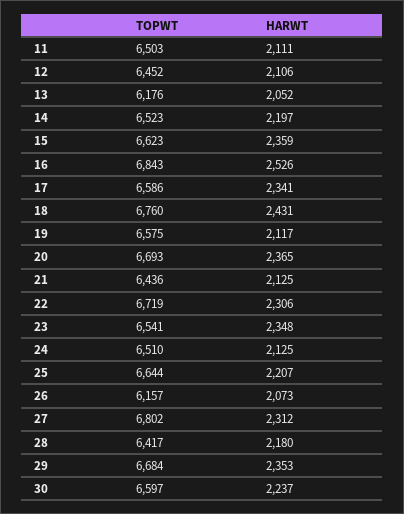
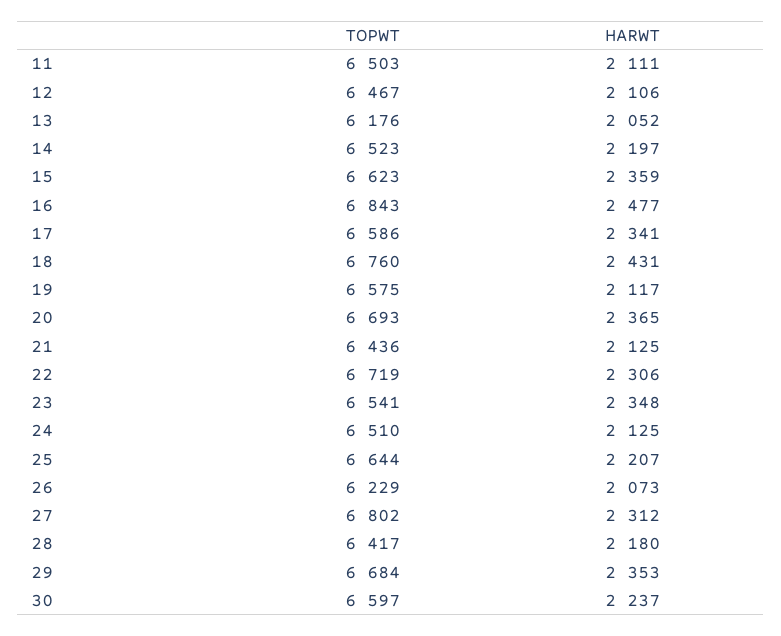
TOPWT, 12: 6452 -> 6467
HARWT, 16: 2526 -> 2477
TOPWT, 26: 6157 -> 6229

